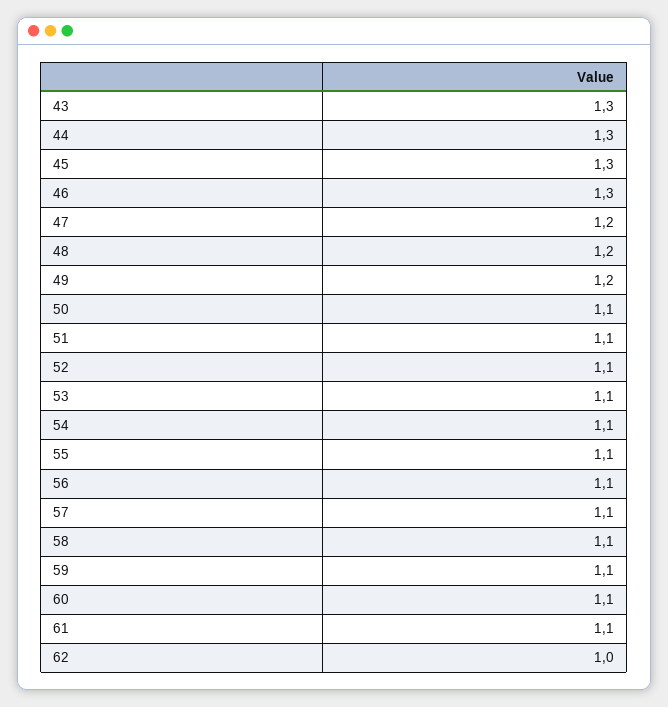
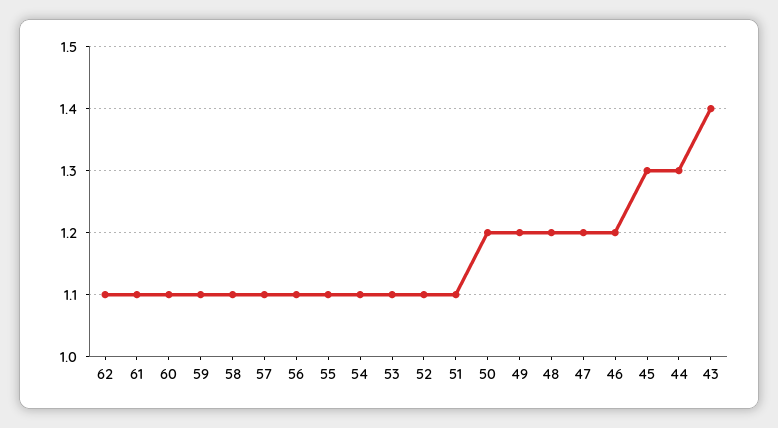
43: 1.3 -> 1.4
46: 1.3 -> 1.2
50: 1.1 -> 1.2
62: 1 -> 1.1

